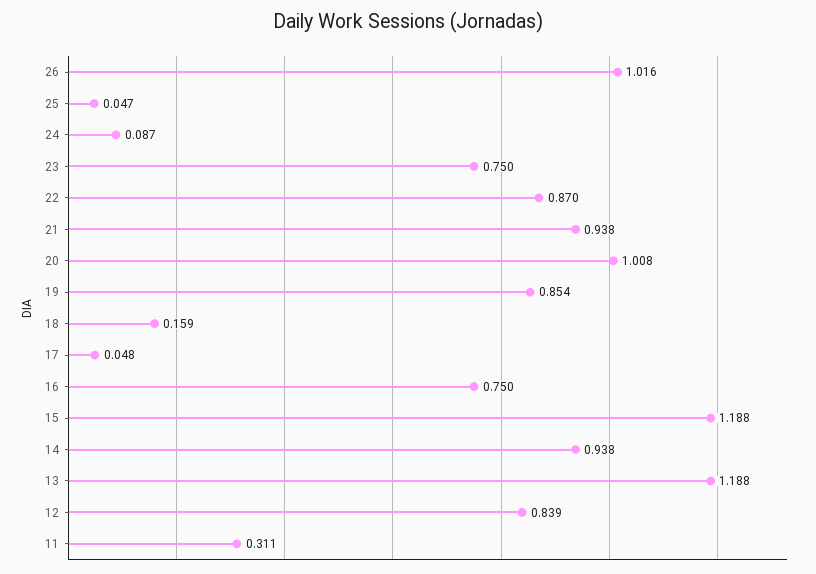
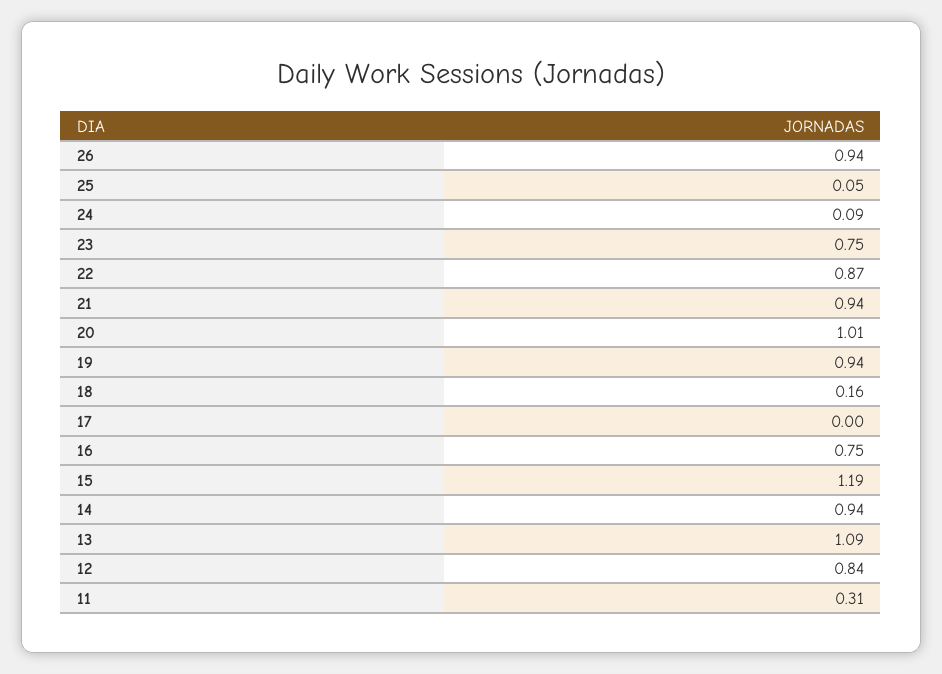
26: 1.016 -> 0.94
19: 0.854 -> 0.94
17: 0.048 -> 0
13: 1.188 -> 1.09

